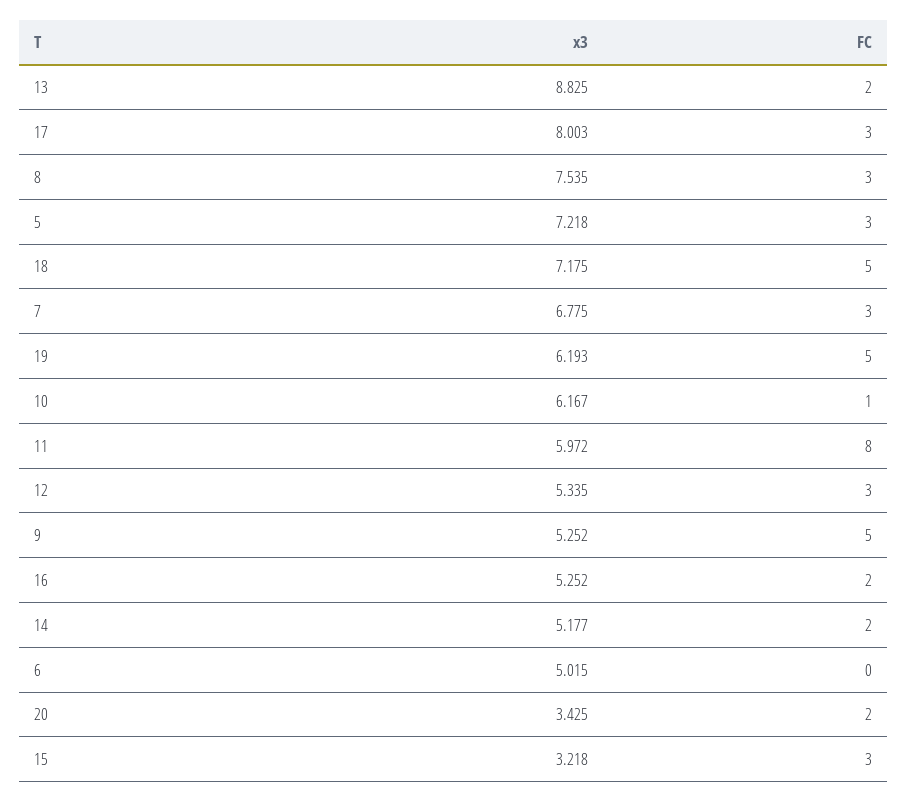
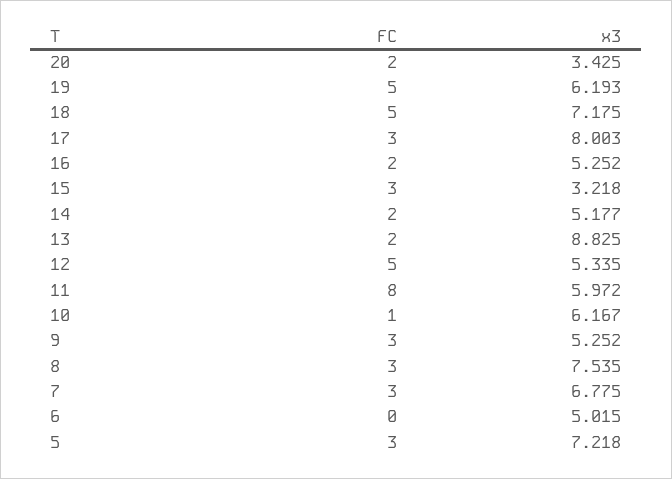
FC, 12: 3 -> 5
FC, 9: 5 -> 3

